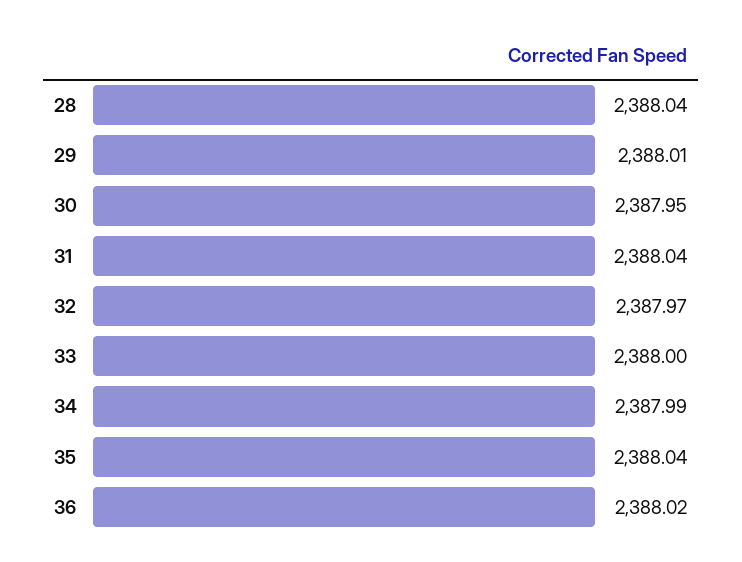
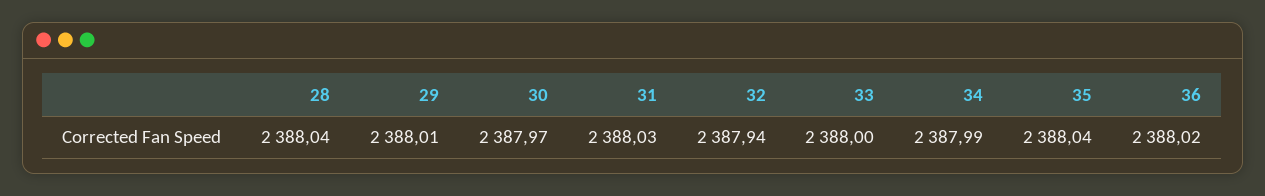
30: 2387.95 -> 2387.97
31: 2388.04 -> 2388.03
32: 2387.97 -> 2387.94

